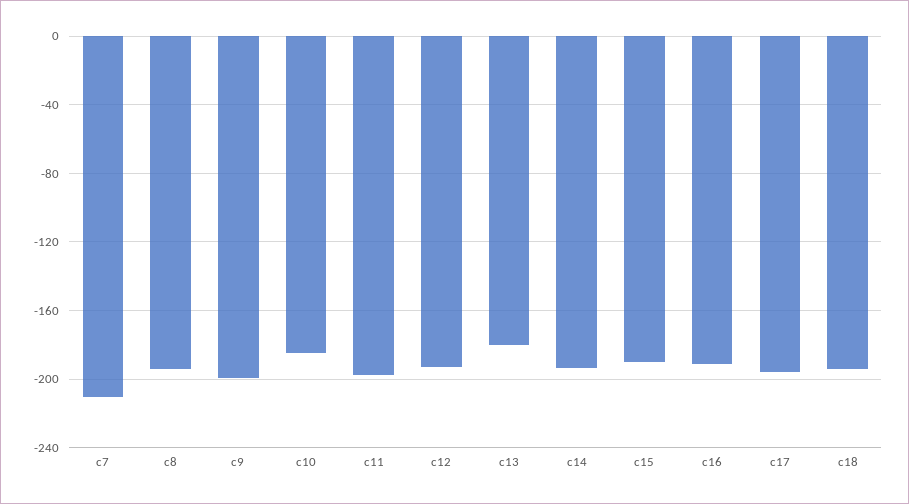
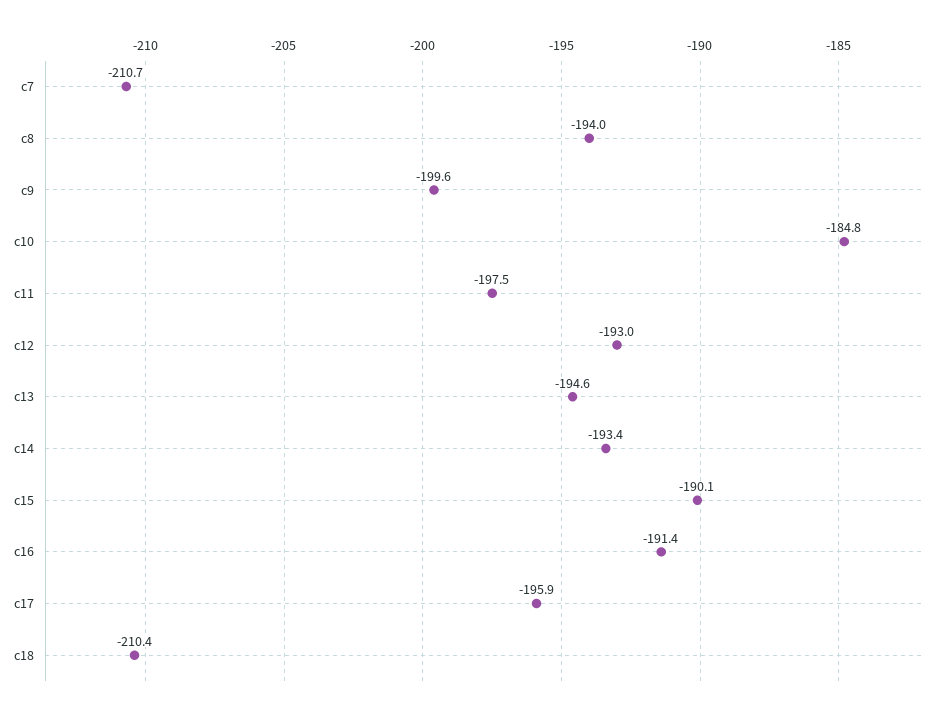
c13: -180 -> -194.6
c18: -195 -> -210.4

